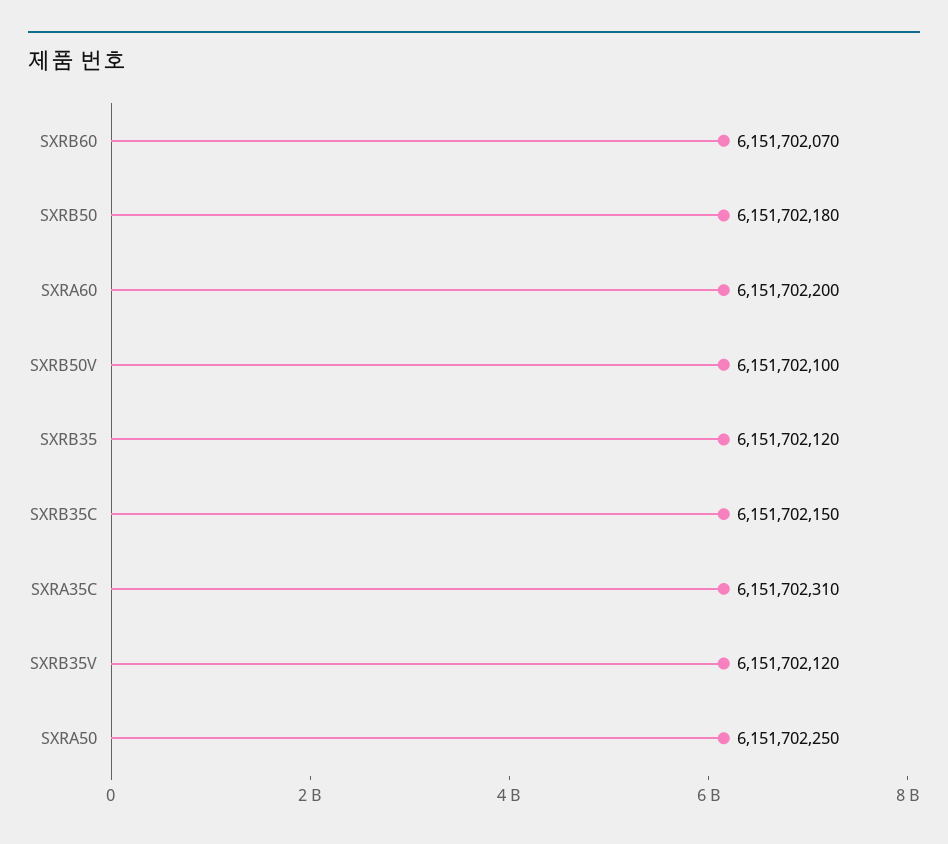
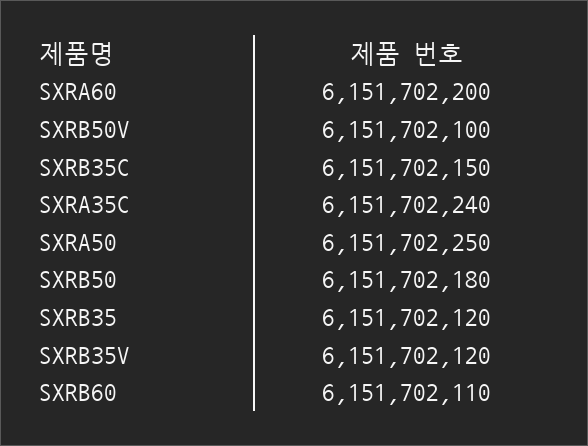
SXRB60: 6151702070 -> 6151702110
SXRA35C: 6151702310 -> 6151702240

